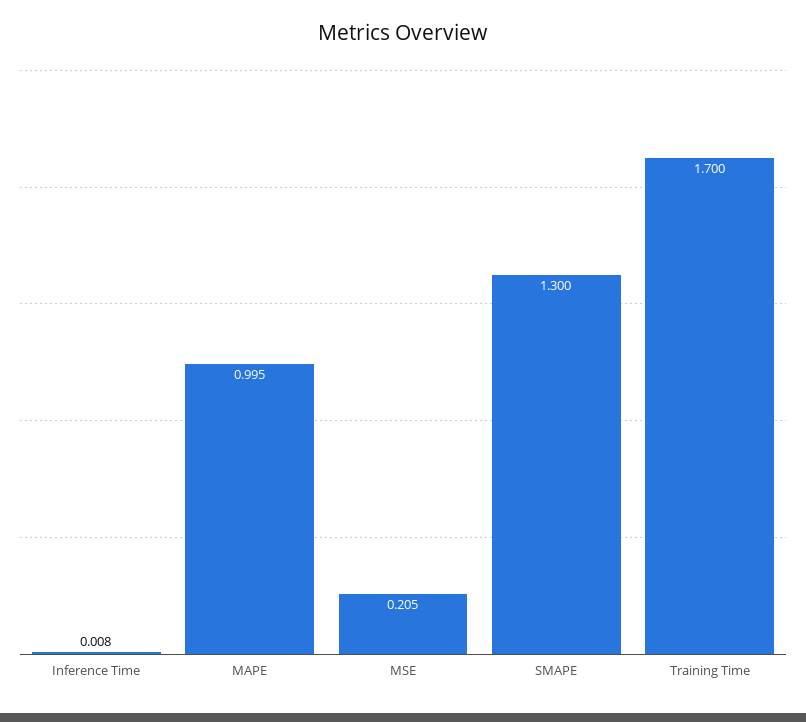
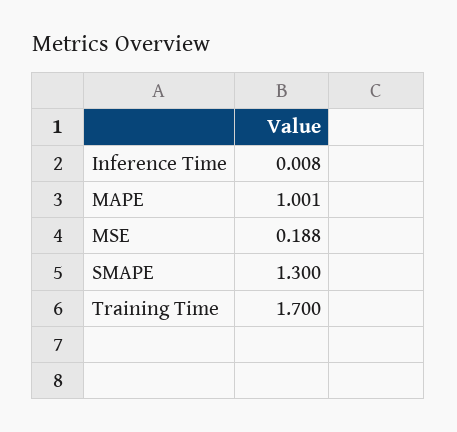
MAPE: 0.995 -> 1.001
MSE: 0.205 -> 0.188

